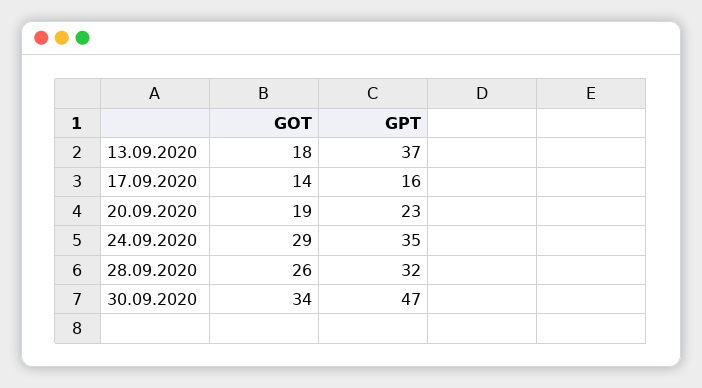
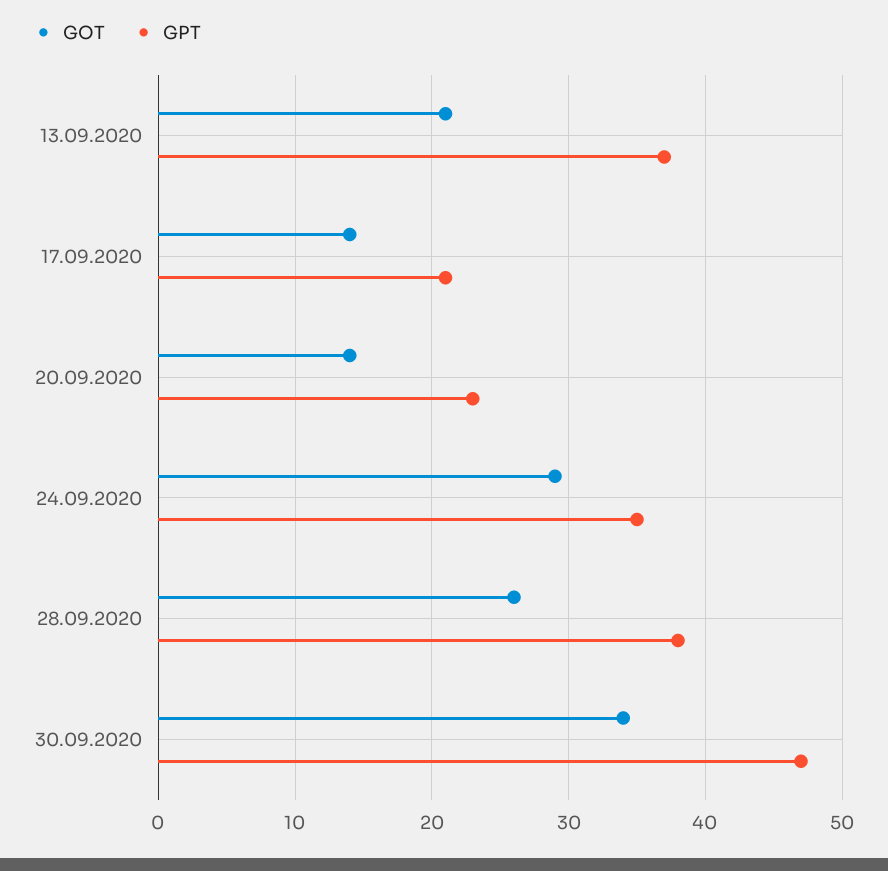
GOT, 13.09.2020: 18 -> 21
GPT, 17.09.2020: 16 -> 21
GOT, 20.09.2020: 19 -> 14
GPT, 28.09.2020: 32 -> 38

